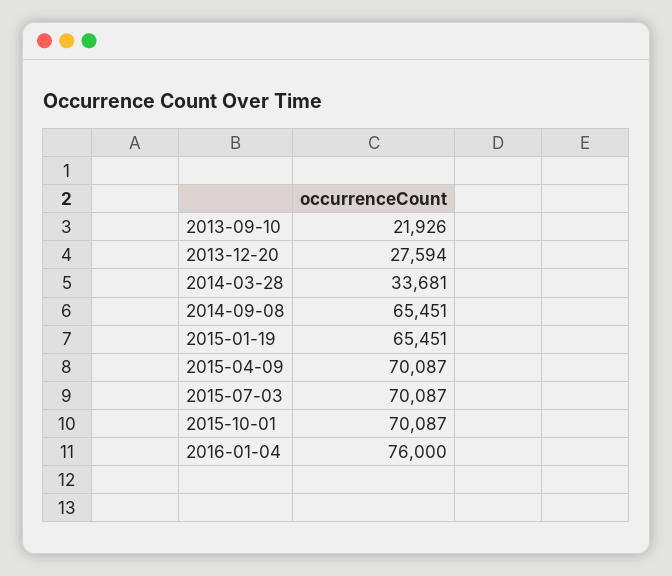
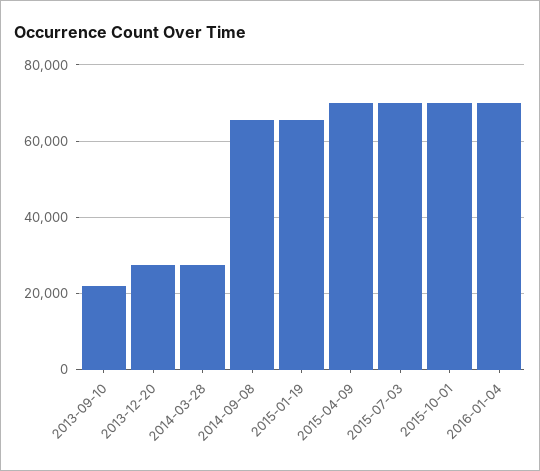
2014-03-28: 33681 -> 28000
2016-01-04: 76000 -> 70000

